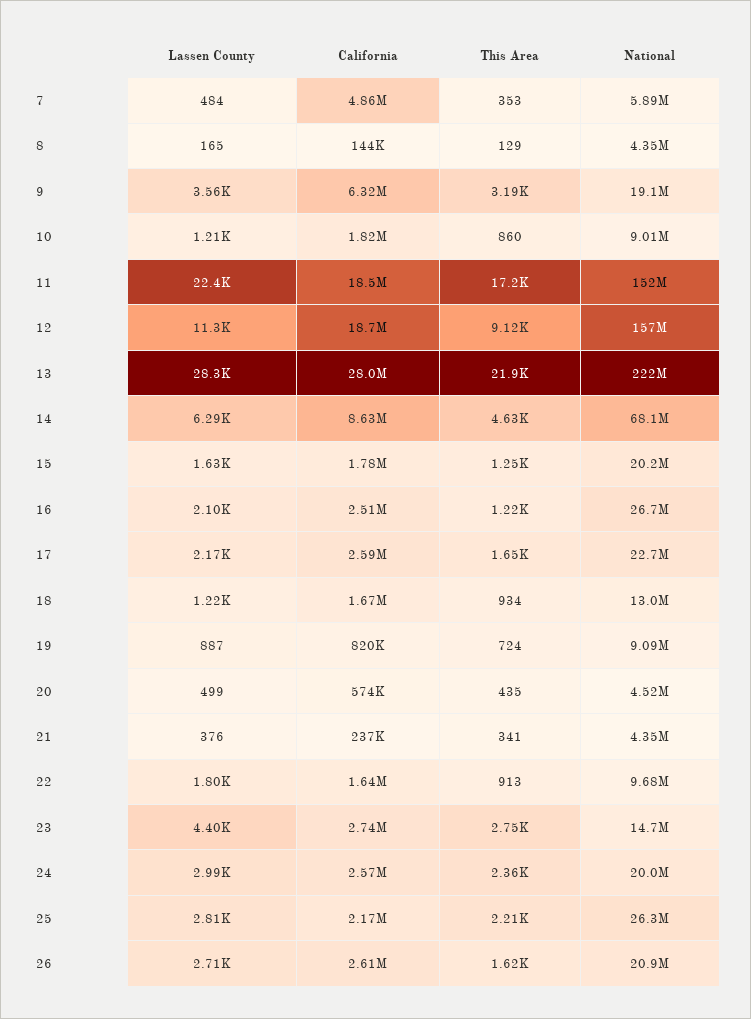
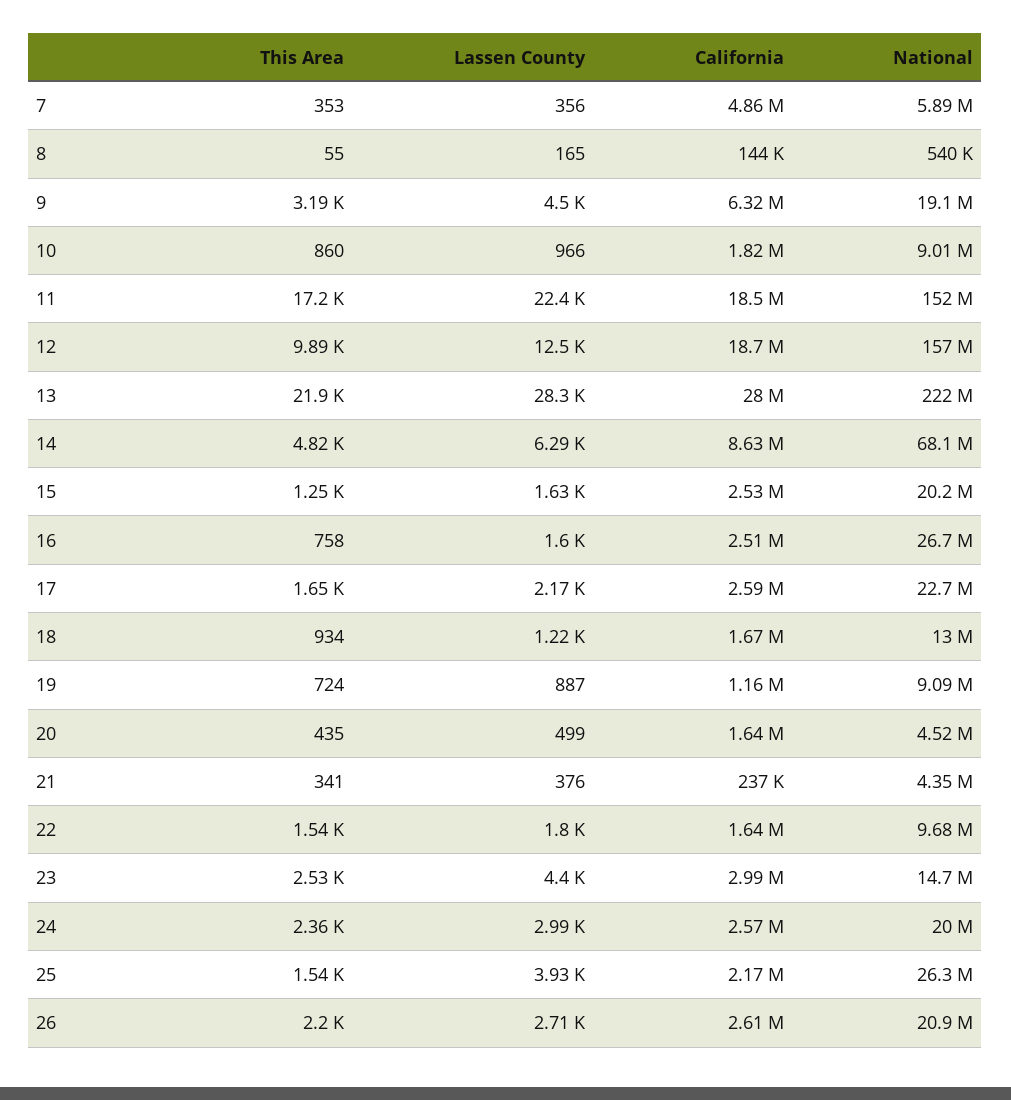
Lassen County, 7: 484 -> 356
This Area, 8: 129 -> 55
National, 8: 4350000 -> 540000
Lassen County, 9: 3560 -> 4500
Lassen County, 10: 1210 -> 966
Lassen County, 12: 11300 -> 12500
This Area, 12: 9120 -> 9890
This Area, 14: 4630 -> 4820
California, 15: 1780000 -> 2530000
Lassen County, 16: 2100 -> 1600
This Area, 16: 1220 -> 758
California, 19: 820000 -> 1160000
California, 20: 574000 -> 1640000
This Area, 22: 913 -> 1540
California, 23: 2740000 -> 2990000
This Area, 23: 2750 -> 2530
Lassen County, 25: 2810 -> 3930
This Area, 25: 2210 -> 1540
This Area, 26: 1620 -> 2200

